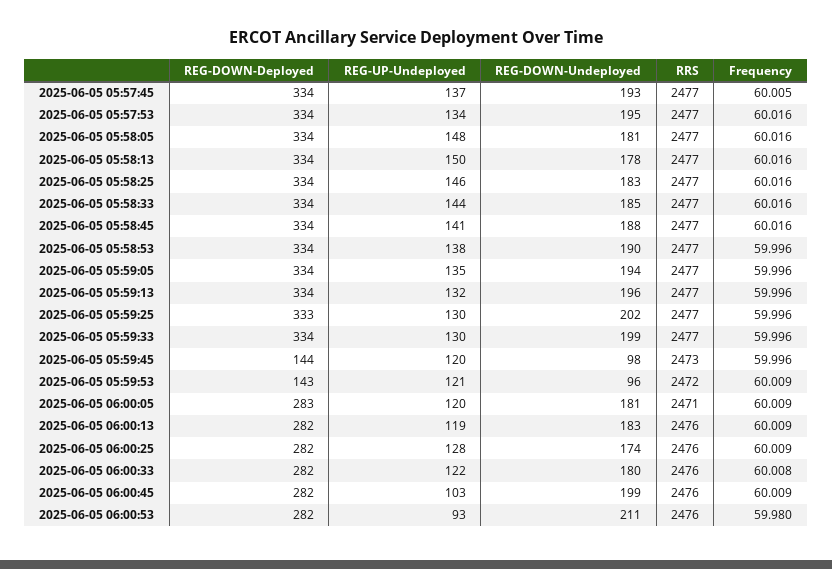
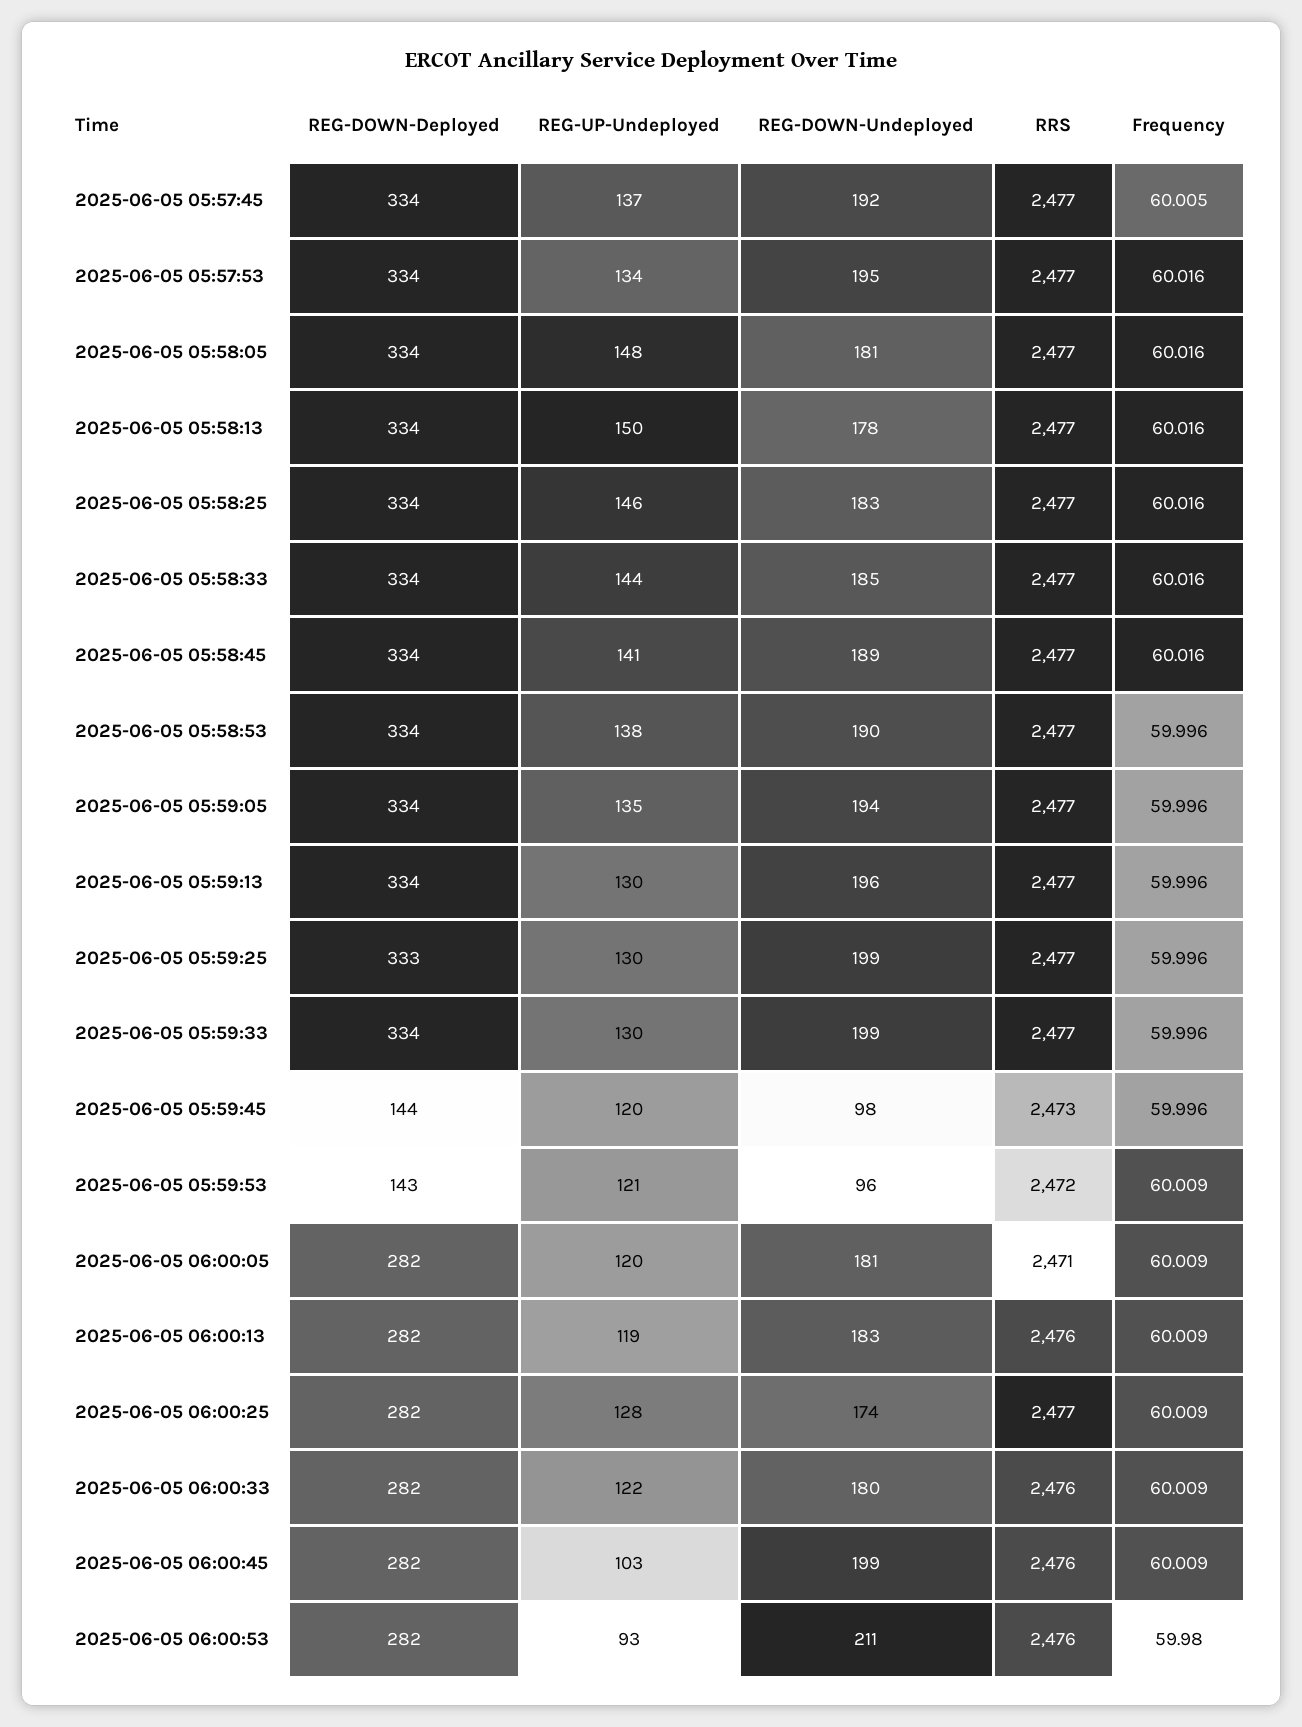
REG-DOWN-Undeployed, 2025-06-05 05:57:45: 193 -> 192
REG-DOWN-Undeployed, 2025-06-05 05:58:45: 188 -> 189
REG-UP-Undeployed, 2025-06-05 05:59:13: 132 -> 130
REG-DOWN-Undeployed, 2025-06-05 05:59:25: 202 -> 199
REG-DOWN-Deployed, 2025-06-05 06:00:05: 283 -> 282
RRS, 2025-06-05 06:00:25: 2476 -> 2477
Frequency, 2025-06-05 06:00:33: 60.008 -> 60.009

